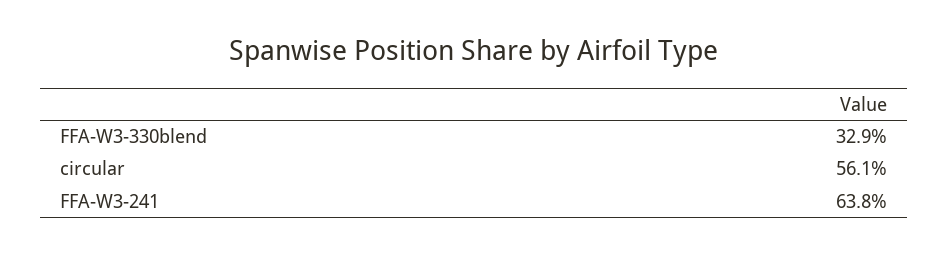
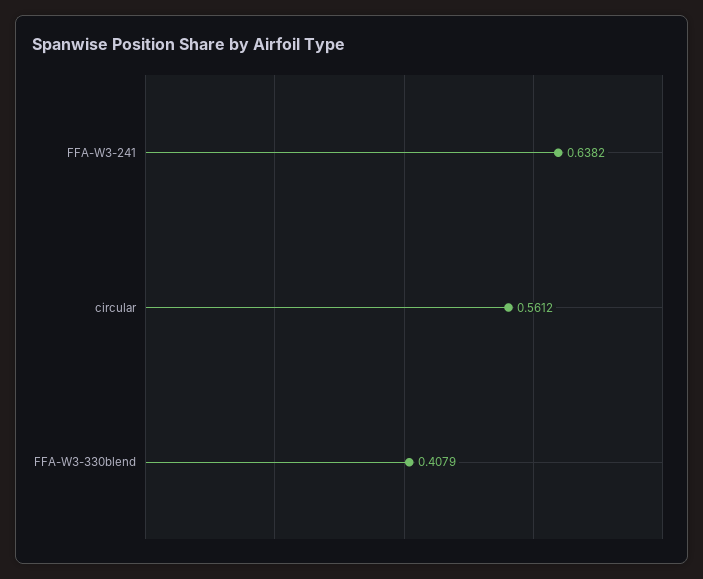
FFA-W3-330blend: 0.329 -> 0.4079

